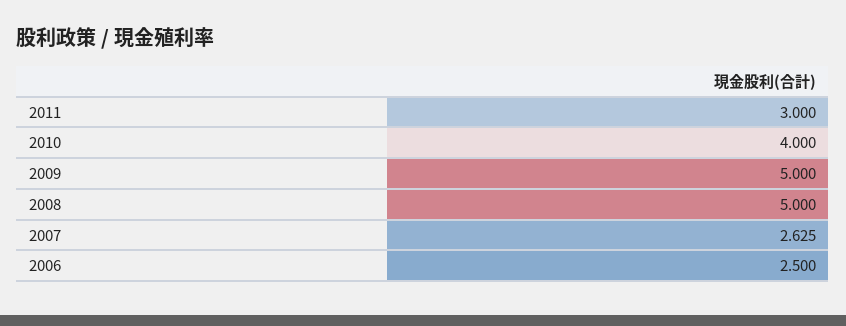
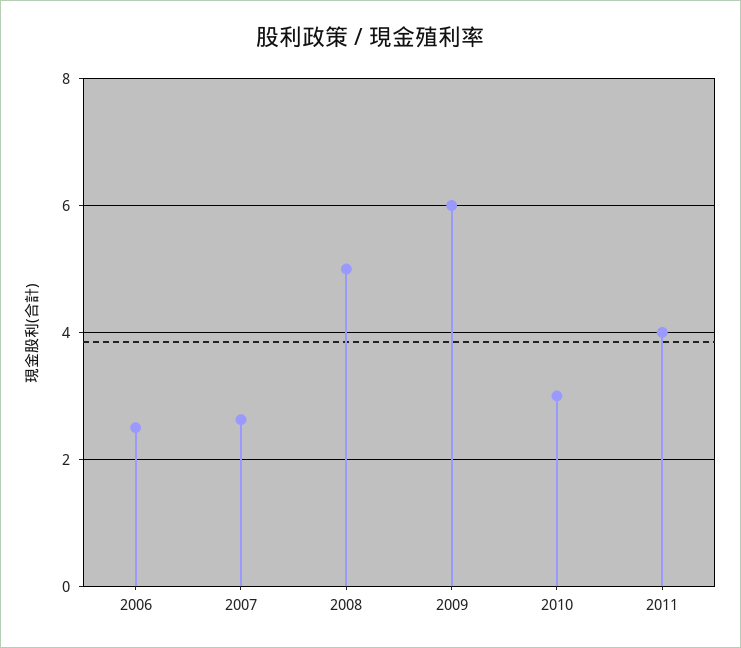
2011: 3 -> 4
2010: 4 -> 3
2009: 5 -> 6

